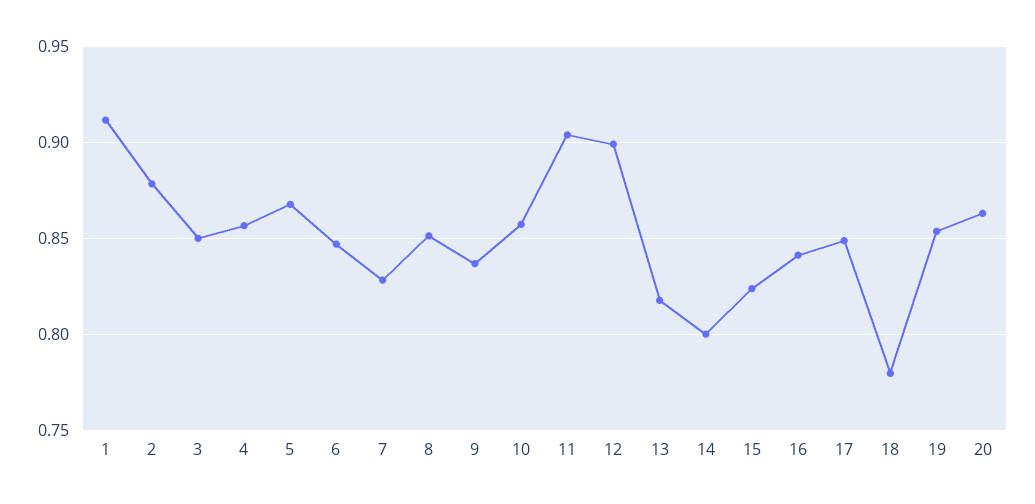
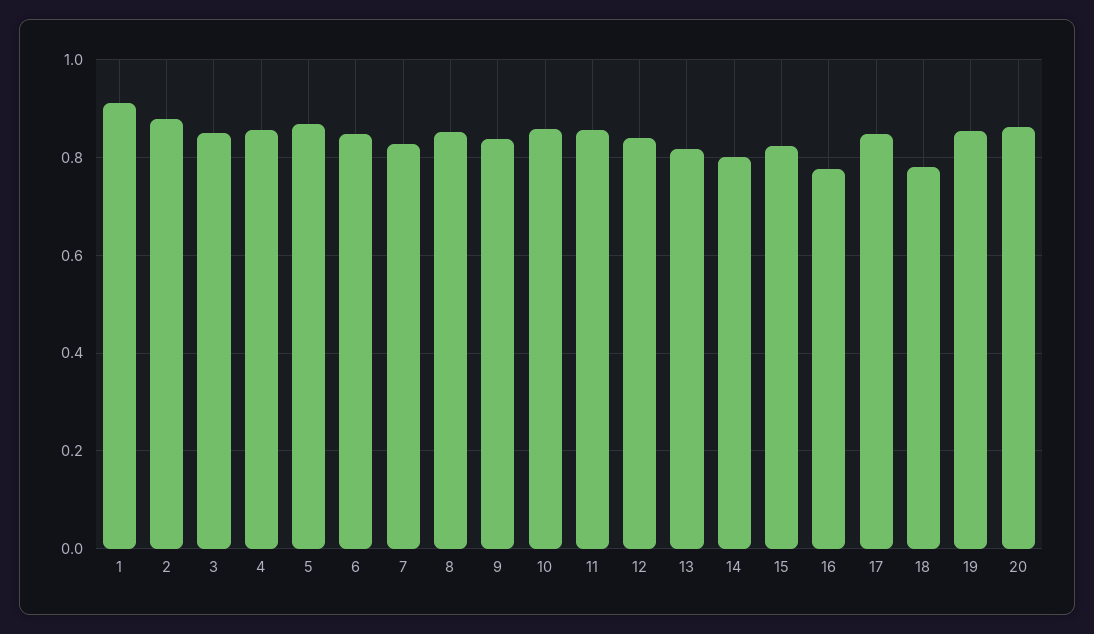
11: 0.905 -> 0.86
12: 0.9 -> 0.84
16: 0.84 -> 0.78

